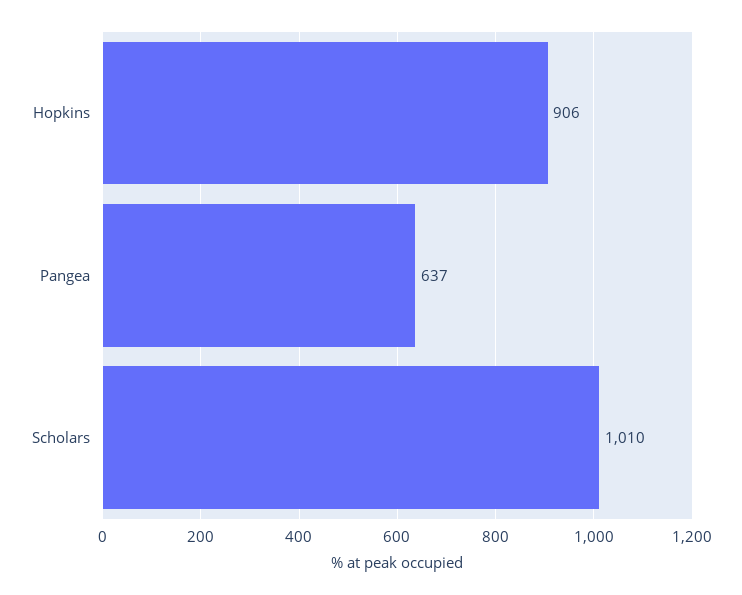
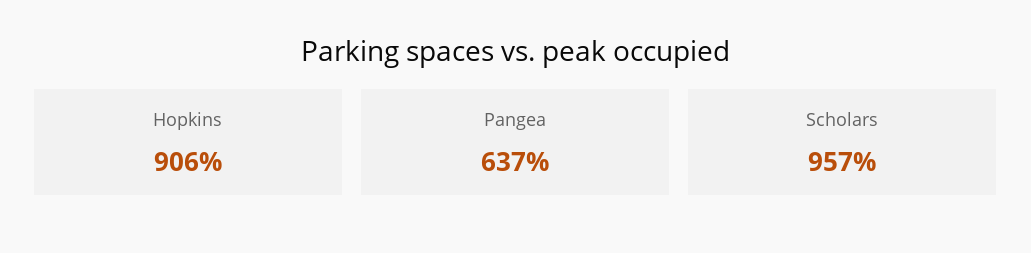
Scholars: 1010 -> 957

